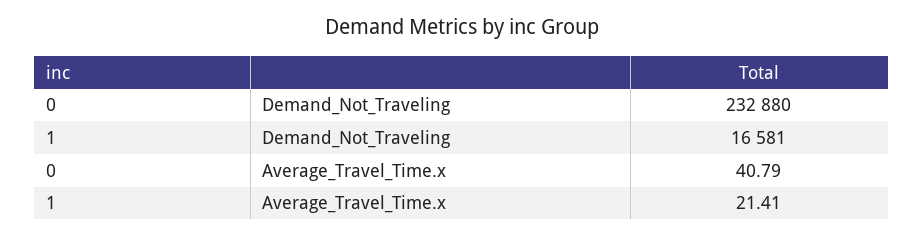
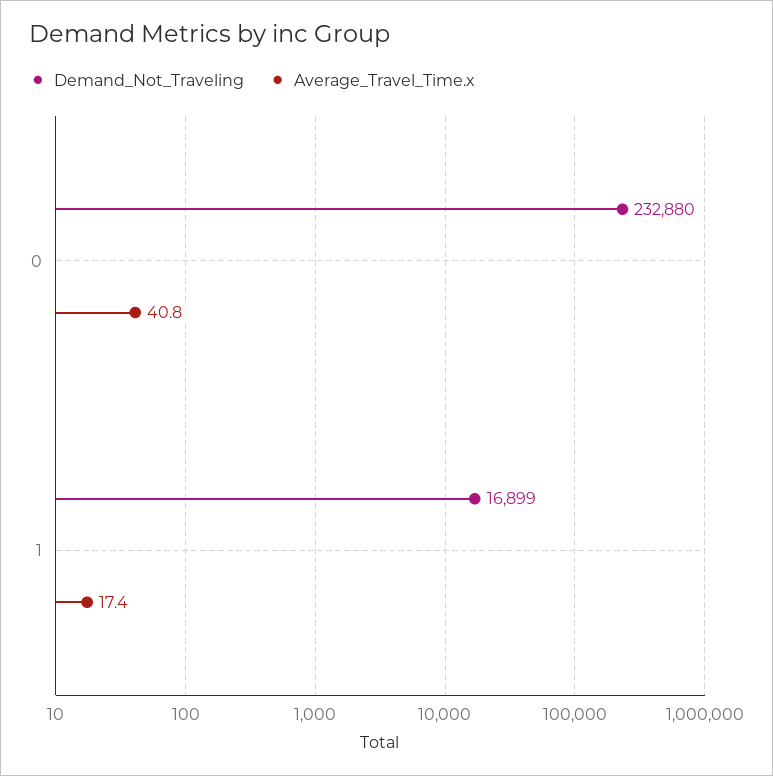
Demand_Not_Traveling, 1: 16581 -> 16899
Average_Travel_Time.x, 1: 21.41 -> 17.4

